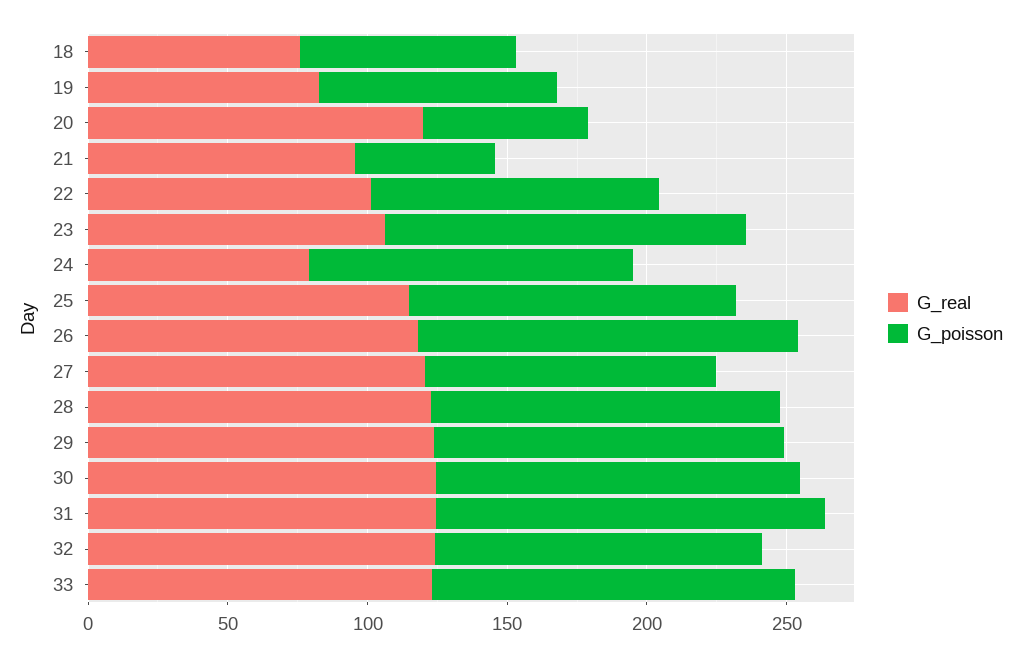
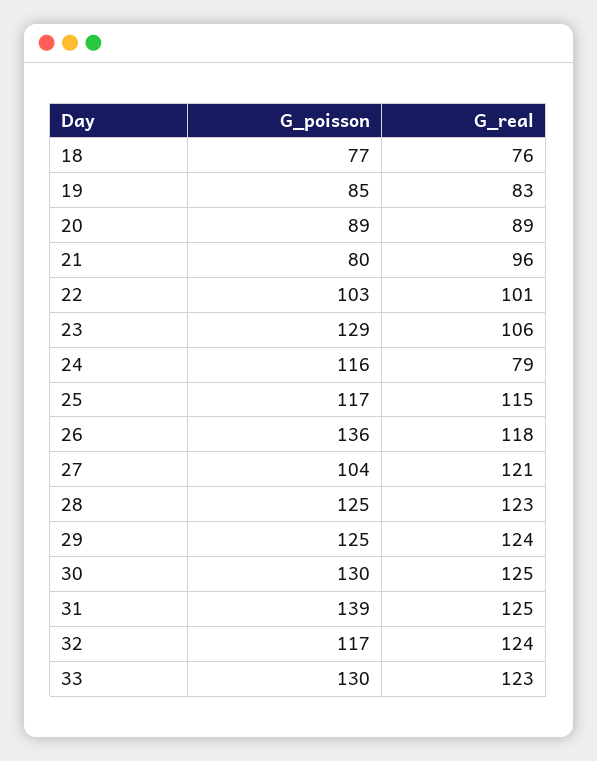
G_real, 20: 120 -> 89
G_poisson, 20: 60 -> 89
G_poisson, 21: 50 -> 80

